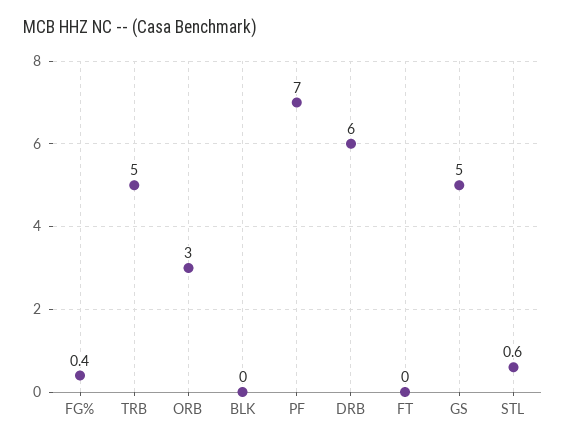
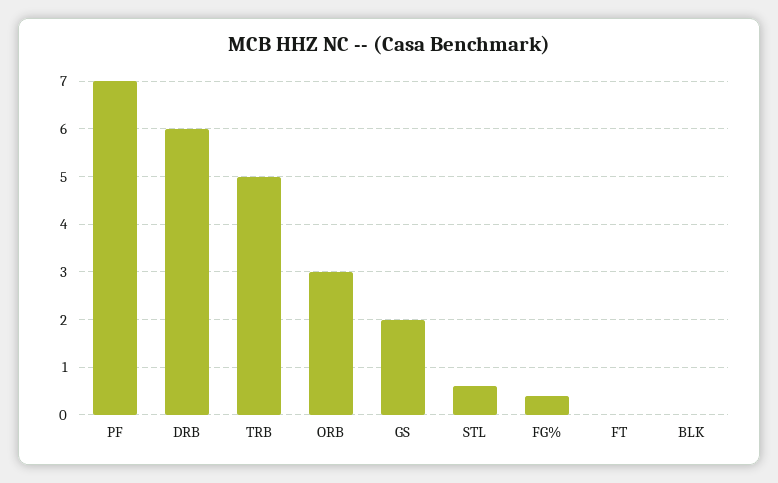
GS: 5 -> 2

